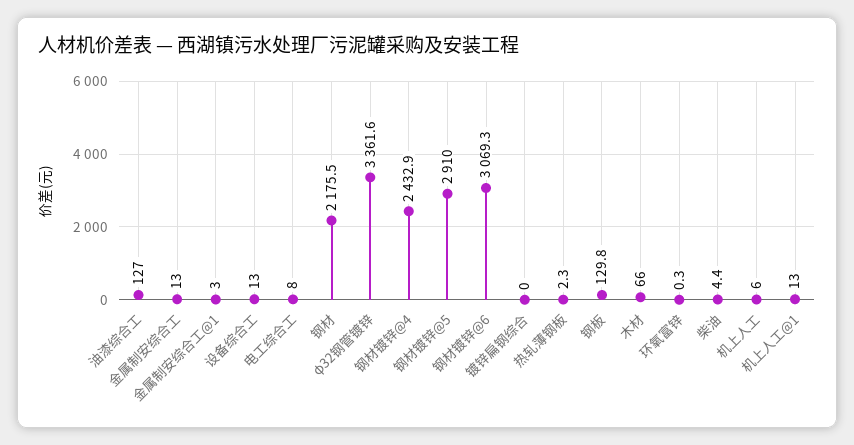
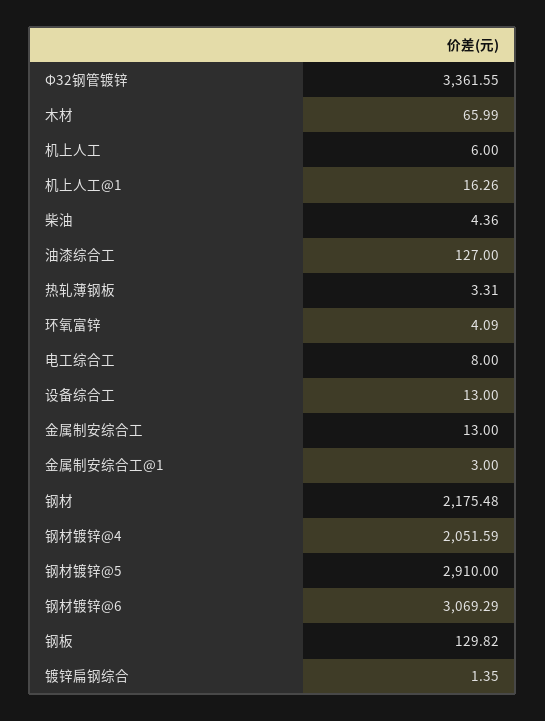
钢材镀锌@4: 2432.9 -> 2051.59
镀锌扁钢综合: 0 -> 1.35
热轧薄钢板: 2.3 -> 3.31
环氧富锌: 0.3 -> 4.09
机上人工@1: 13 -> 16.26

